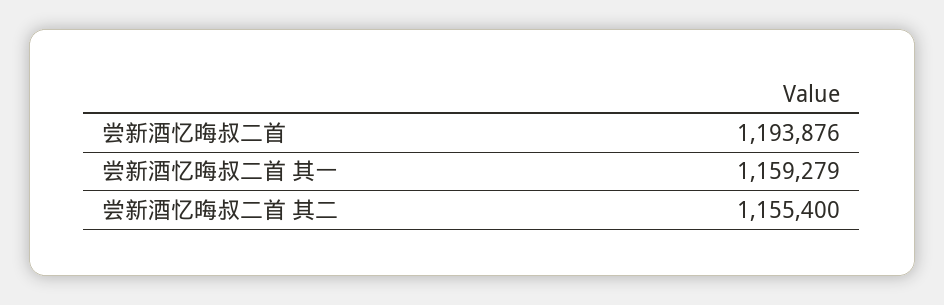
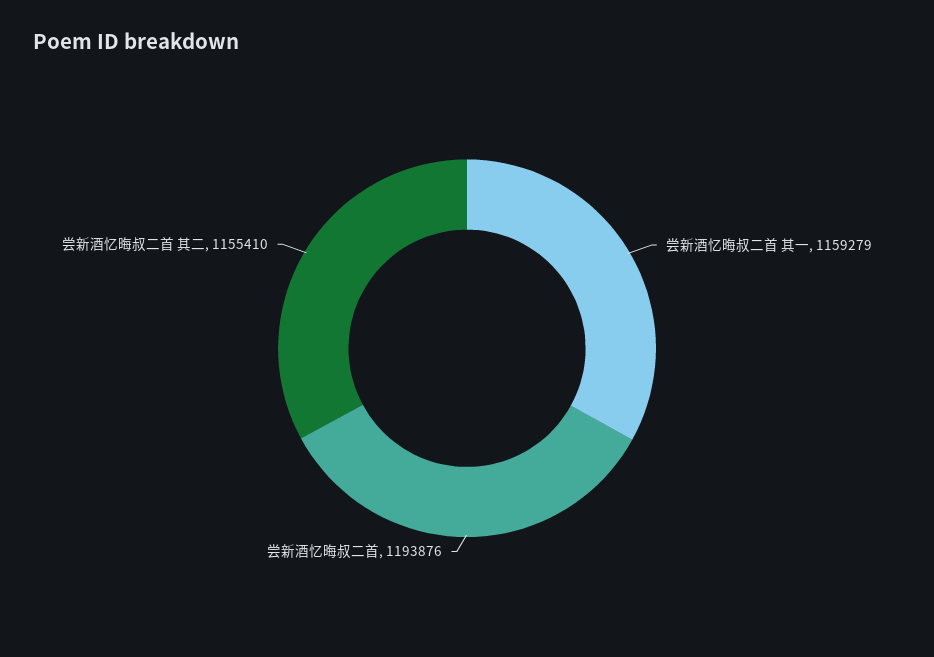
尝新酒忆晦叔二首 其二: 1155400 -> 1155410

